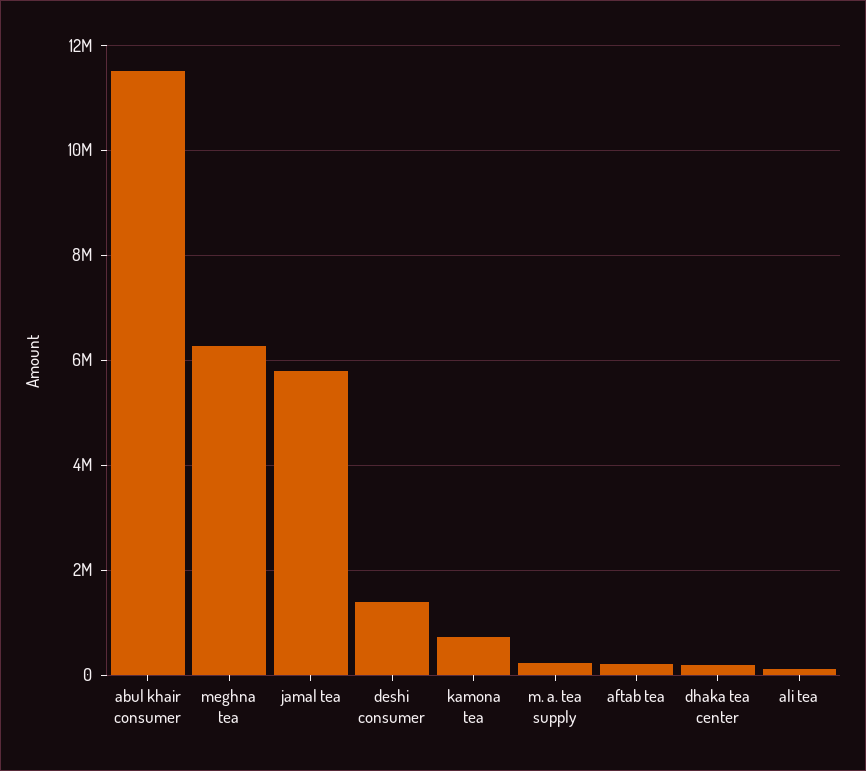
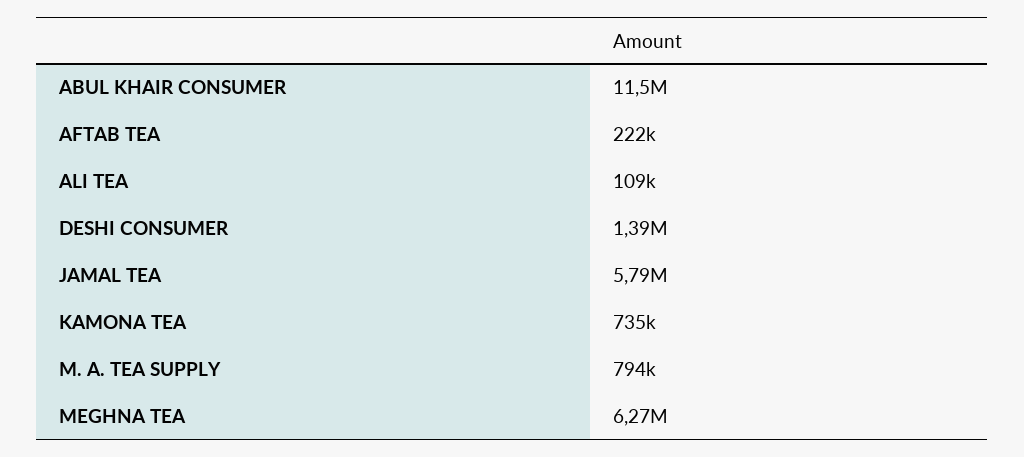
m. a. tea supply: 200000 -> 794000
dhaka tea center: 200000 -> none

